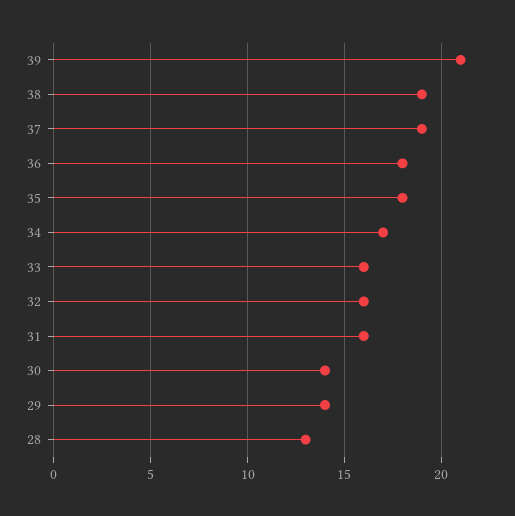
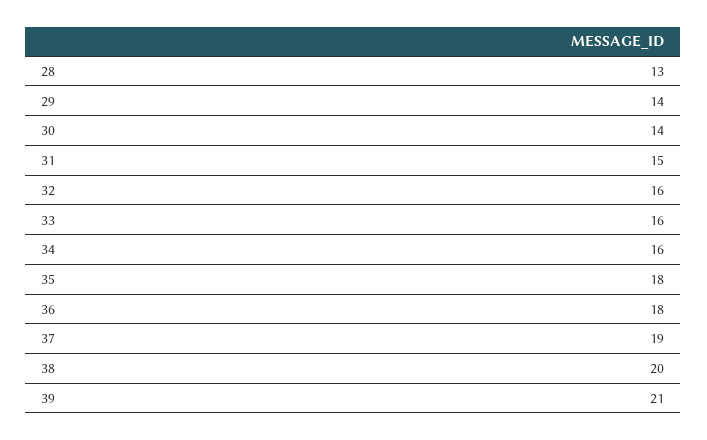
38: 19 -> 20
34: 17 -> 16
31: 16 -> 15

